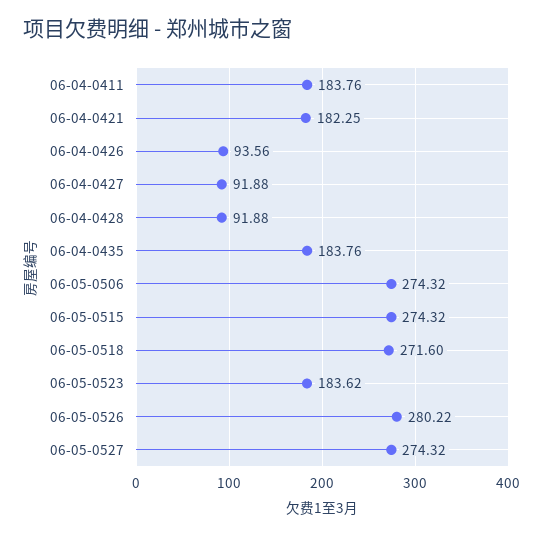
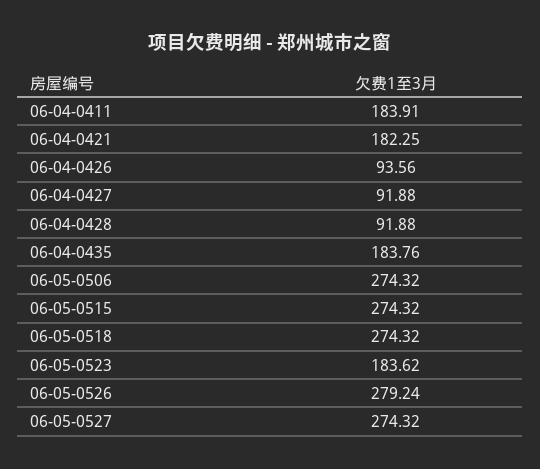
06-04-0411: 183.76 -> 183.91
06-05-0518: 271.6 -> 274.32
06-05-0526: 280.22 -> 279.24

